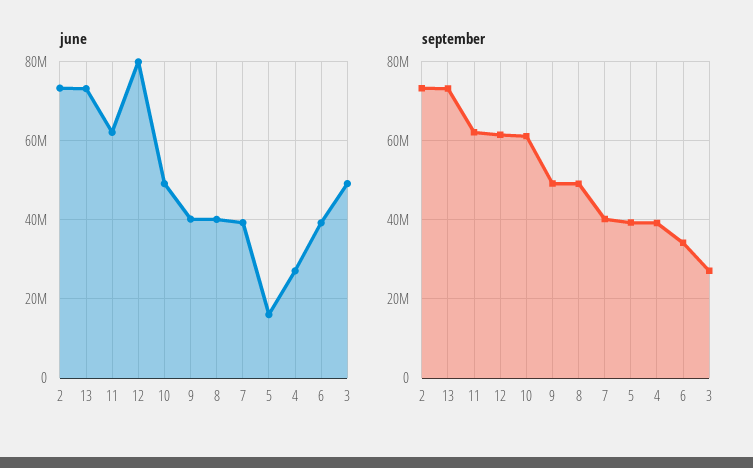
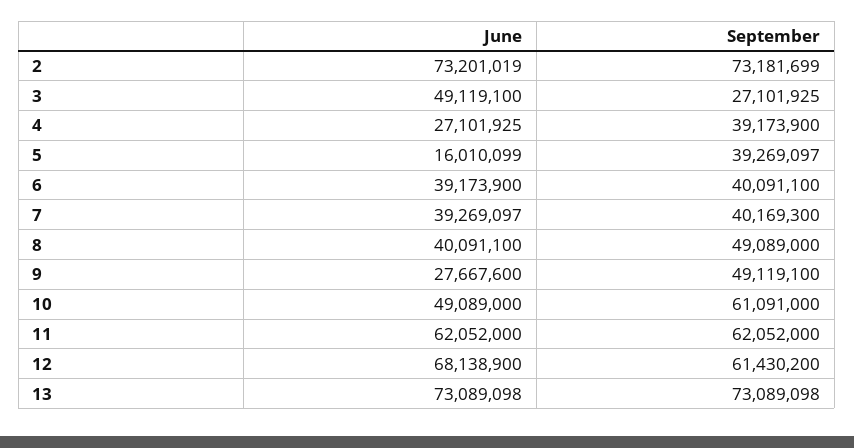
june, 12: 80000000 -> 68138900
june, 9: 40000000 -> 27667600
september, 6: 34000000 -> 40091100

